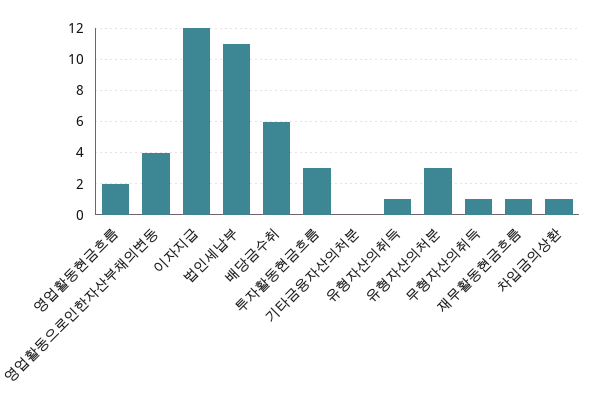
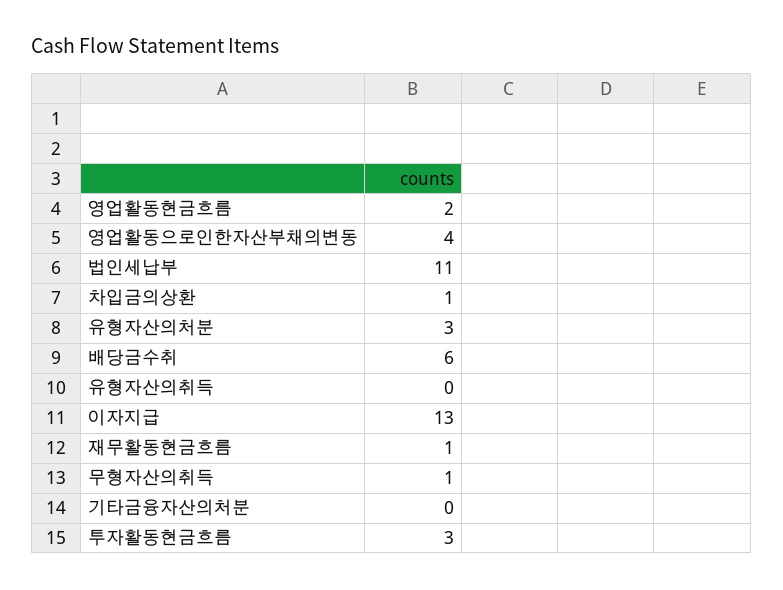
이자지급: 12 -> 13
유형자산의취득: 1 -> 0

